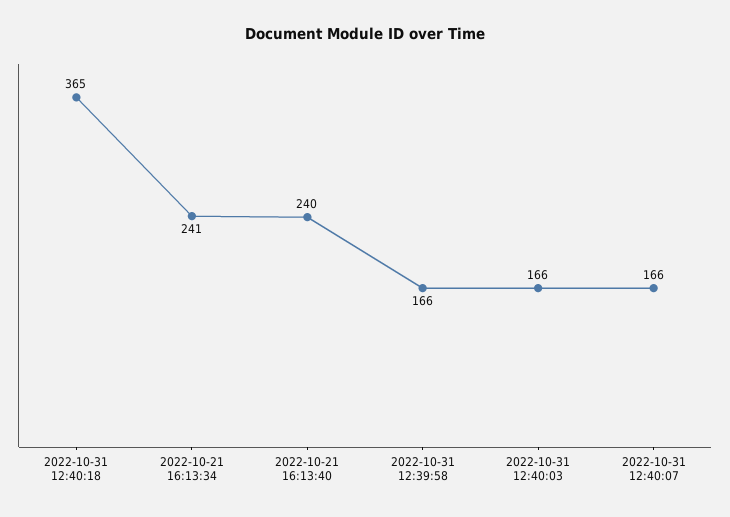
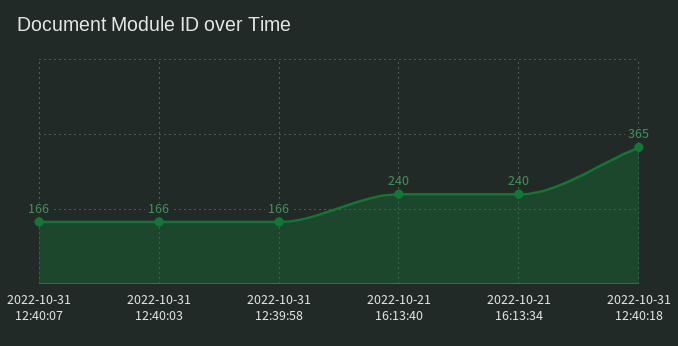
2022-10-21 16:13:34: 241 -> 240

